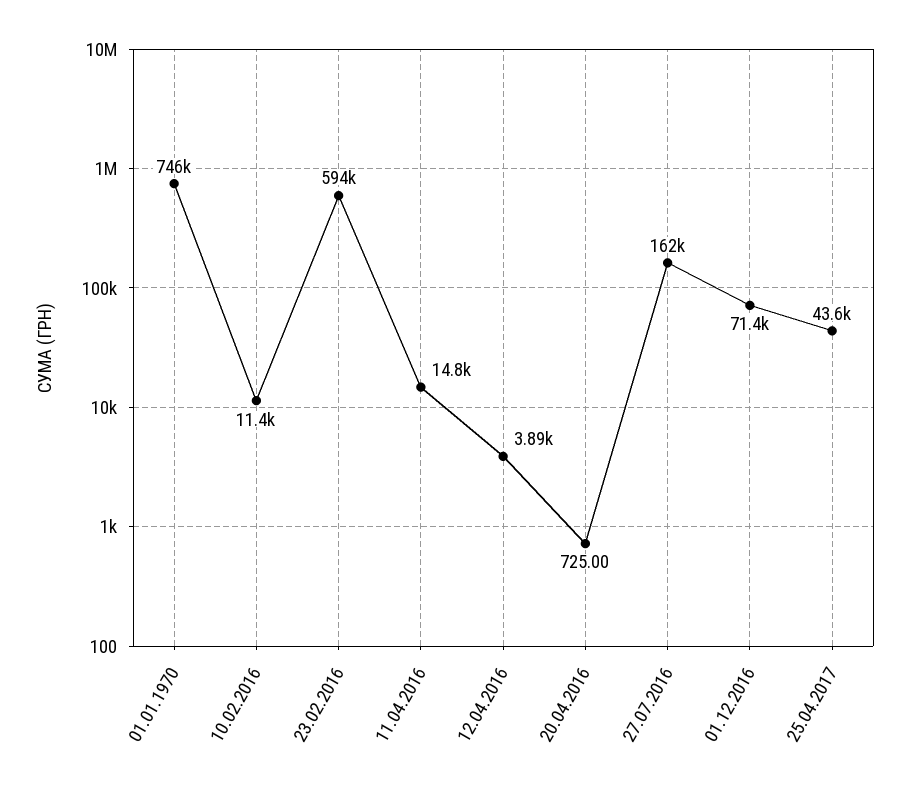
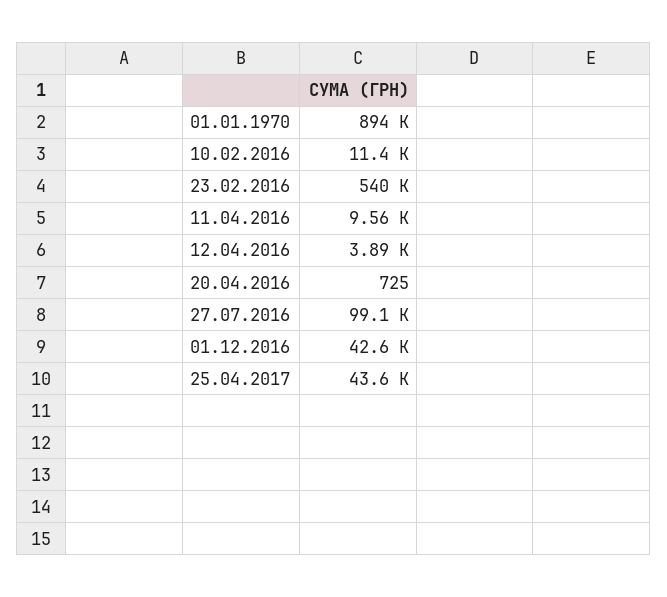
01.01.1970: 746000 -> 894000
23.02.2016: 594000 -> 540000
11.04.2016: 14800 -> 9560
27.07.2016: 162000 -> 99100
01.12.2016: 71400 -> 42600

